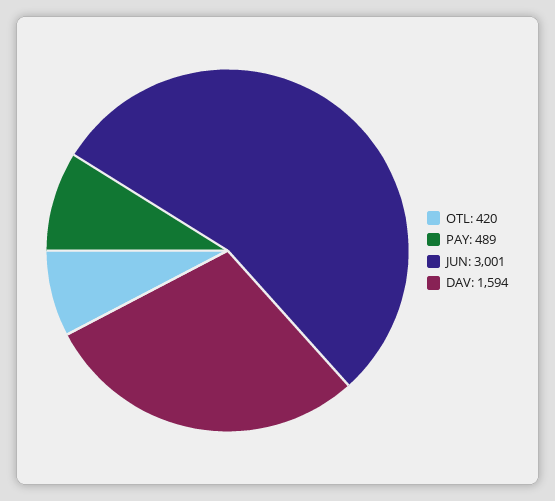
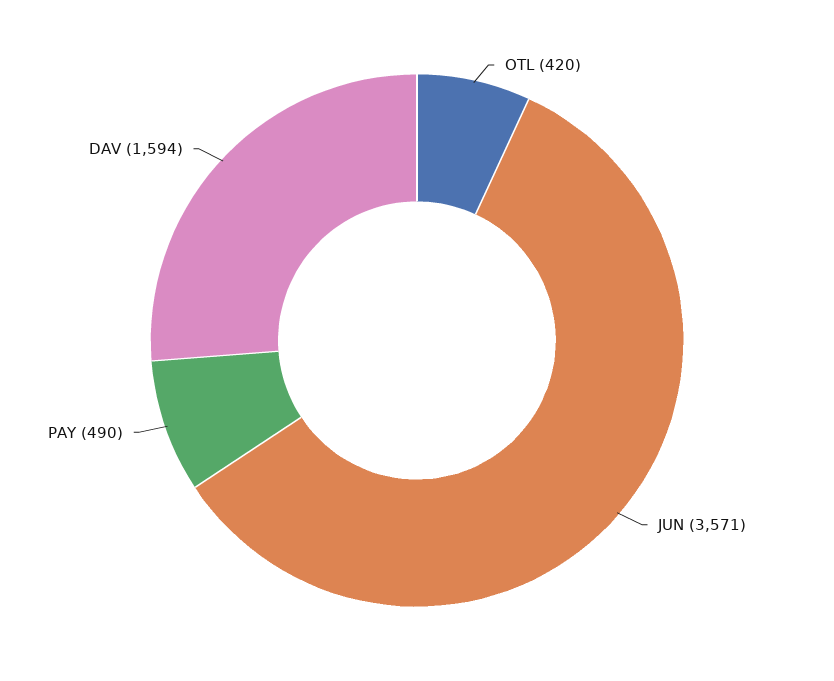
PAY: 489 -> 490
JUN: 3001 -> 3571

